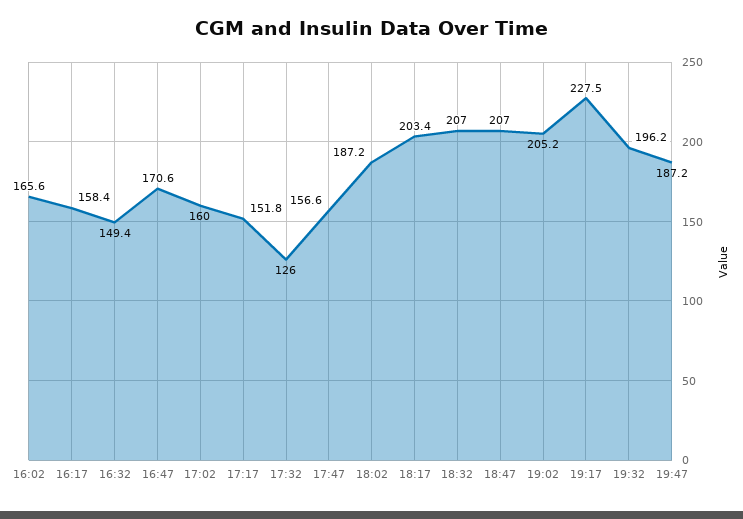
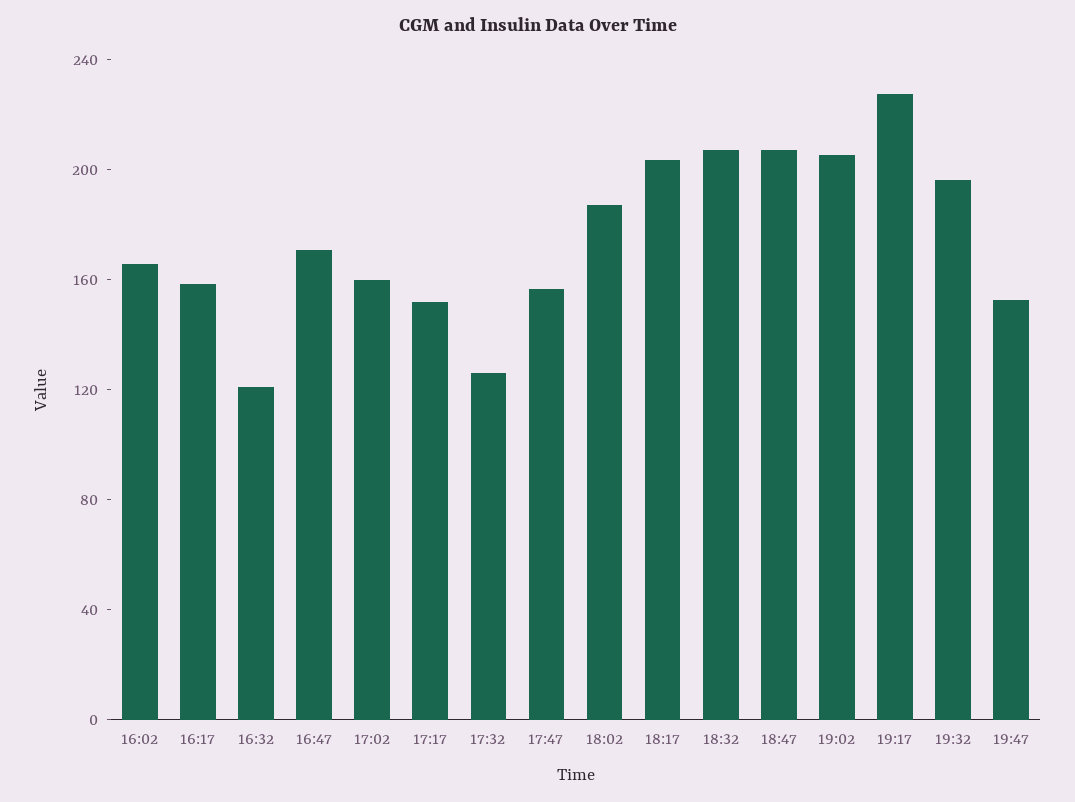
16:32: 149.4 -> 120
19:47: 187.2 -> 150

